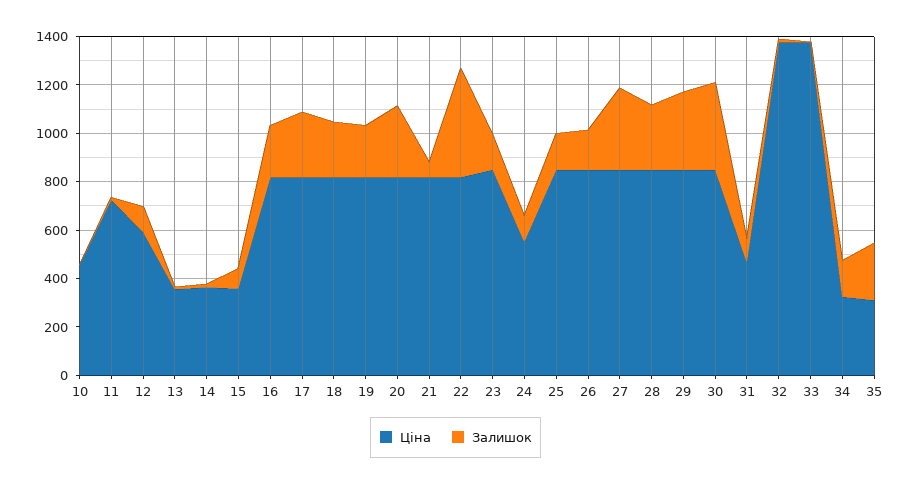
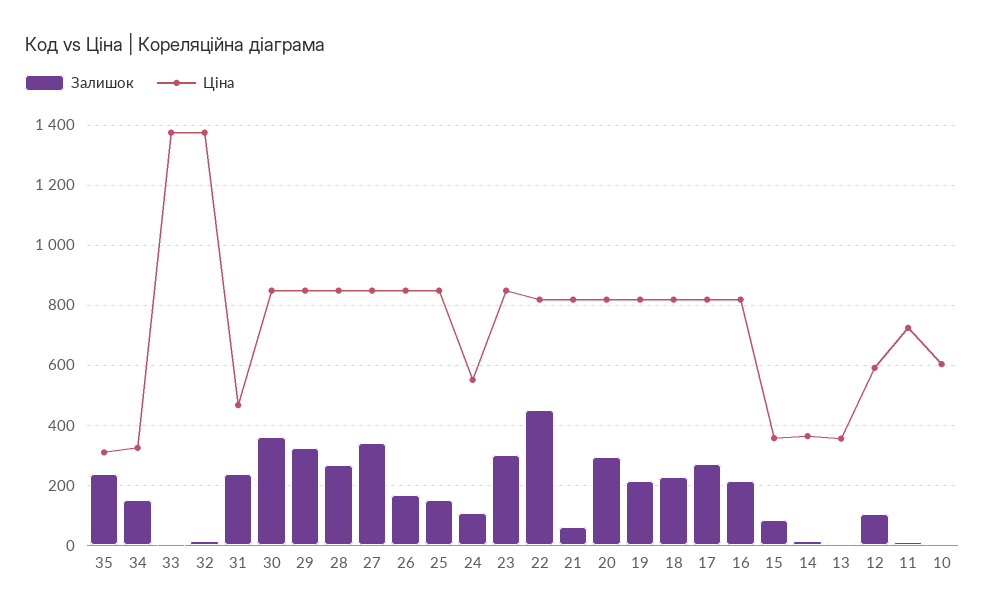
Ціна, 10: 450 -> 600
Залишок, 23: 150 -> 300
Залишок, 31: 100 -> 240

